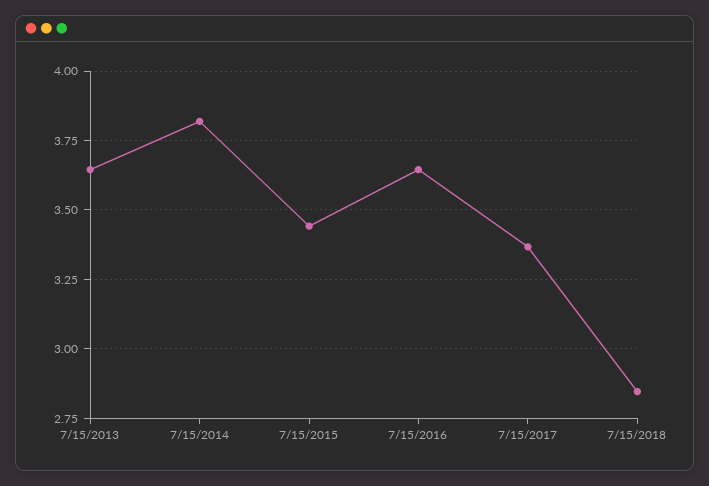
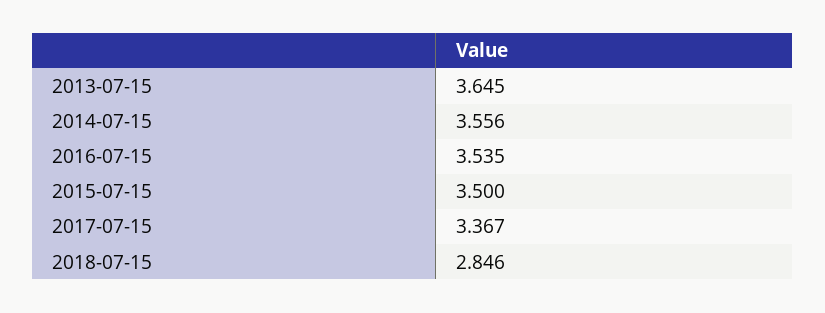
7/15/2014: 3.825 -> 3.556
7/15/2015: 3.45 -> 3.5
7/15/2016: 3.65 -> 3.535

